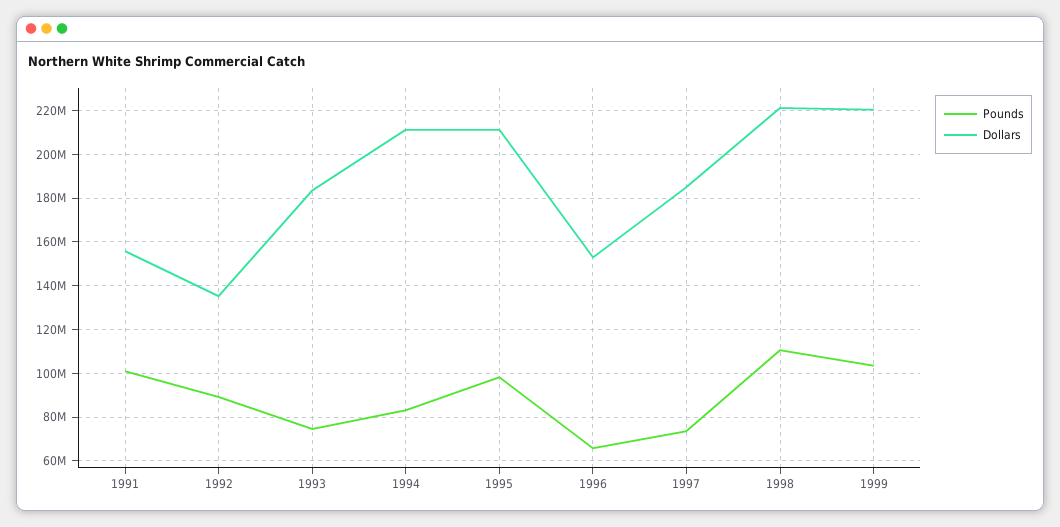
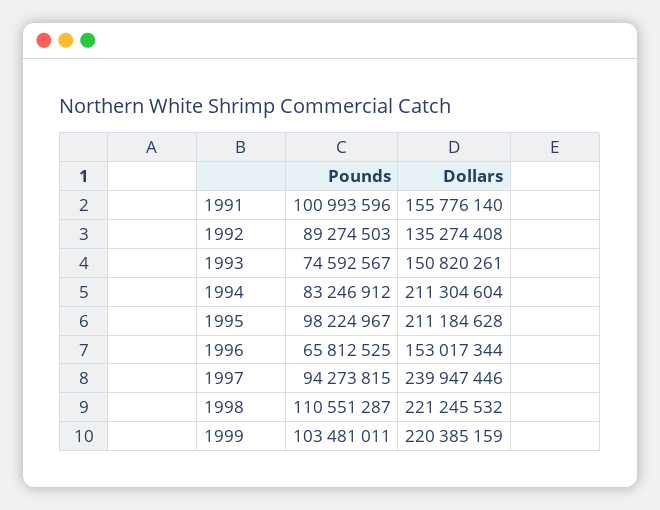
Dollars, 1993: 185000000 -> 150820261
Pounds, 1997: 75000000 -> 94273815
Dollars, 1997: 185000000 -> 239947446

